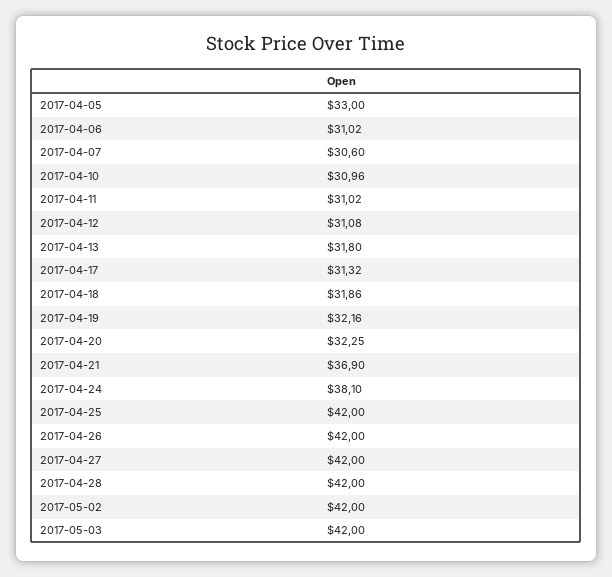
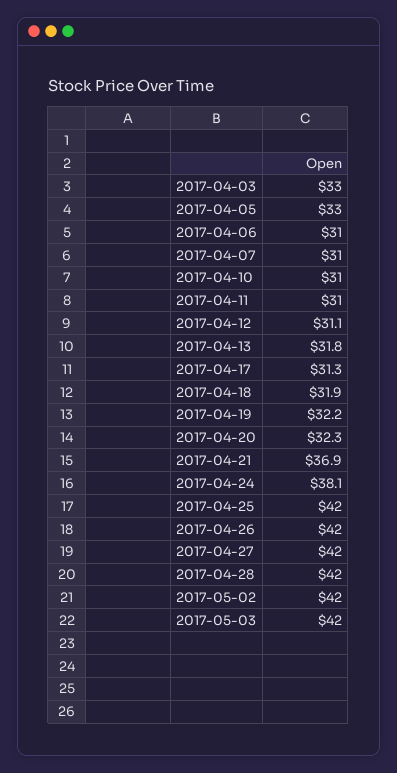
2017-04-07: 30.6 -> 31
2017-04-03: none -> 33

